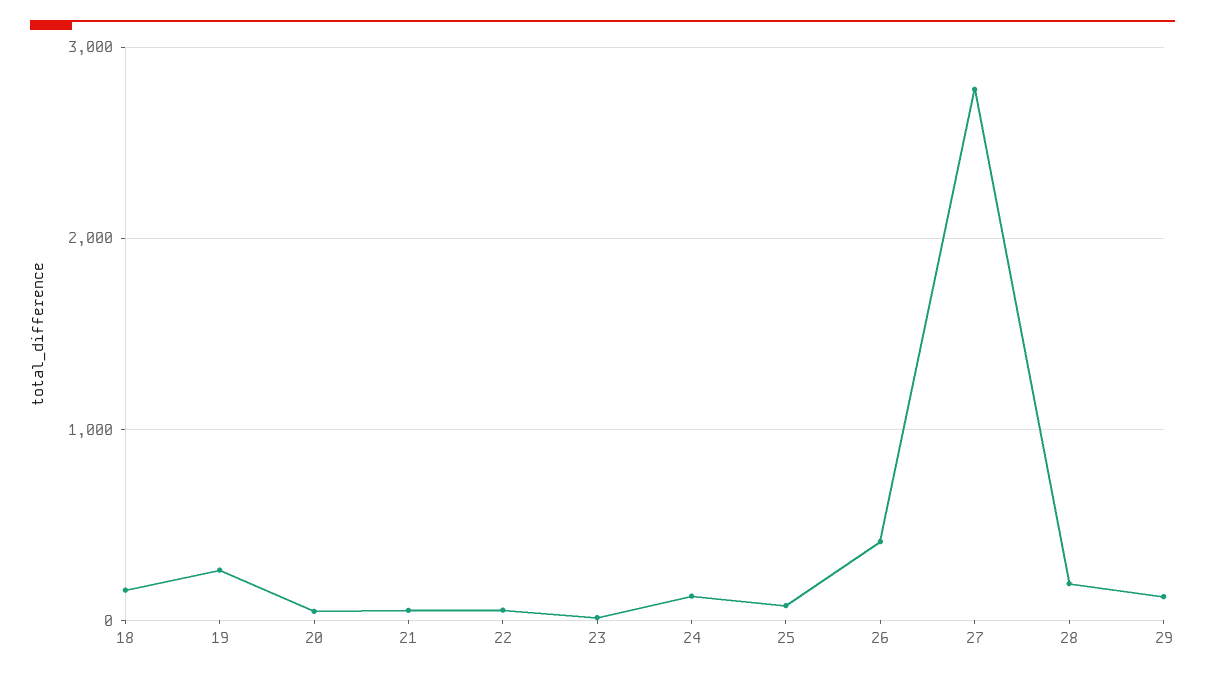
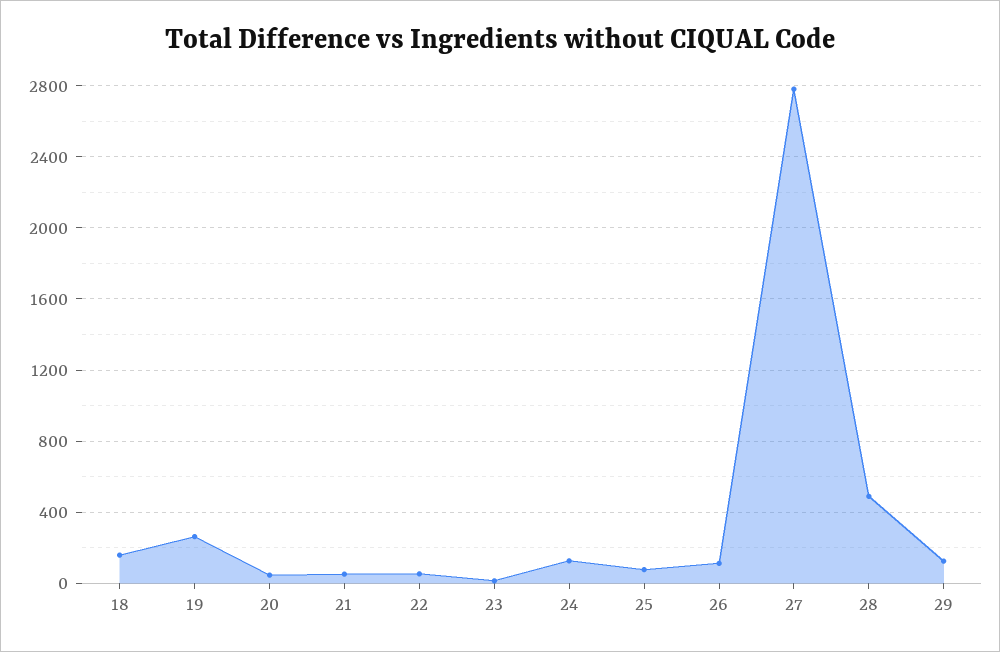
26: 400 -> 100
28: 200 -> 500

